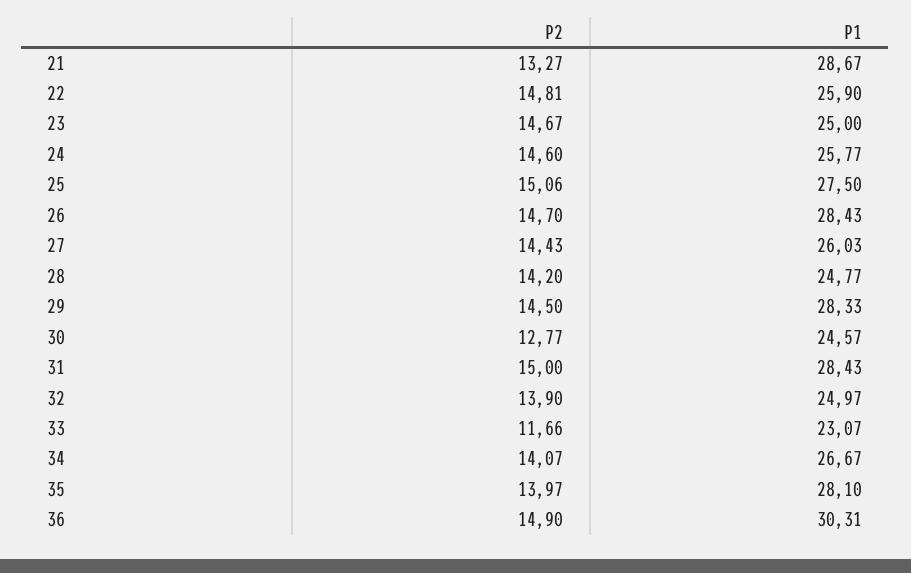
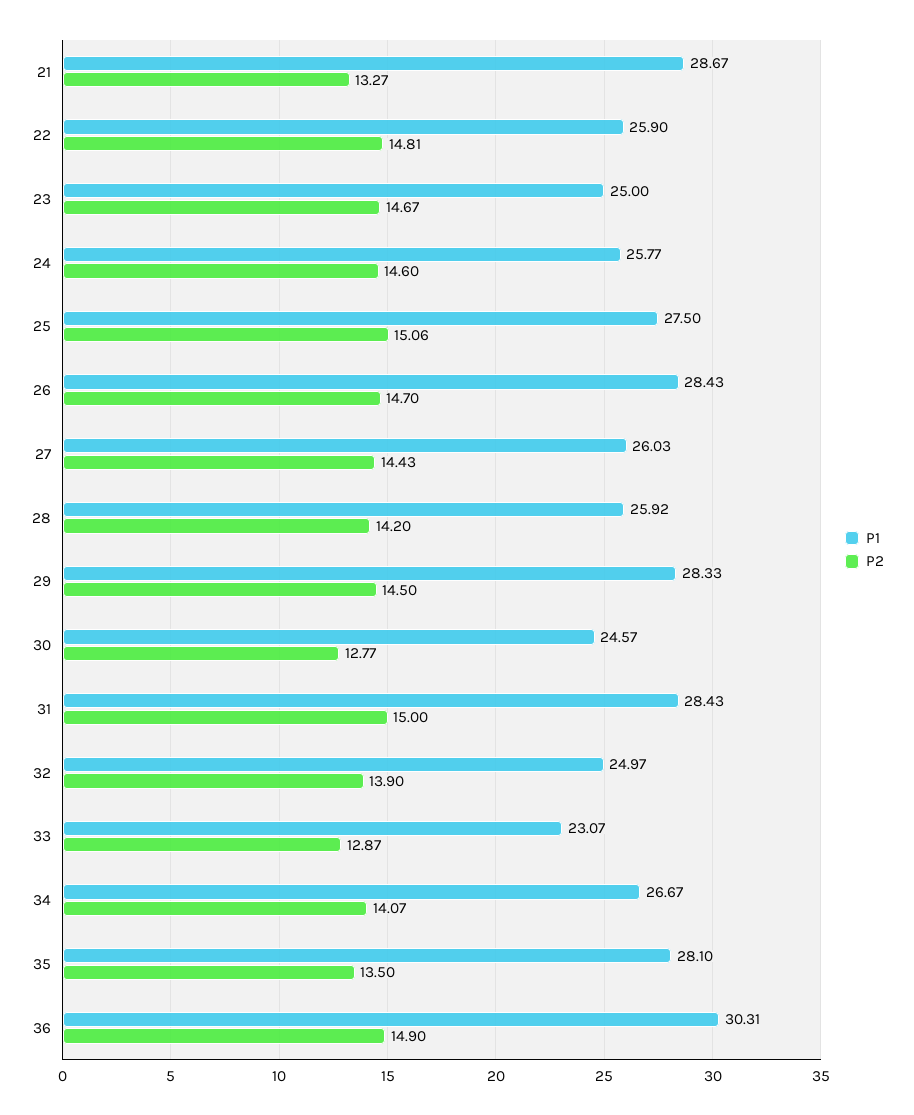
P1, 28: 24.77 -> 25.92
P2, 33: 11.66 -> 12.87
P2, 35: 13.97 -> 13.5

